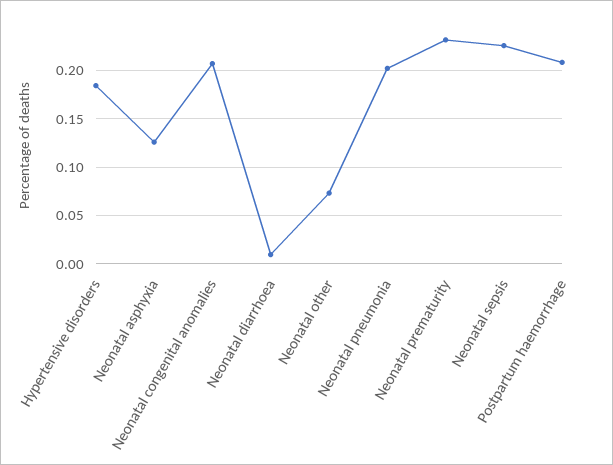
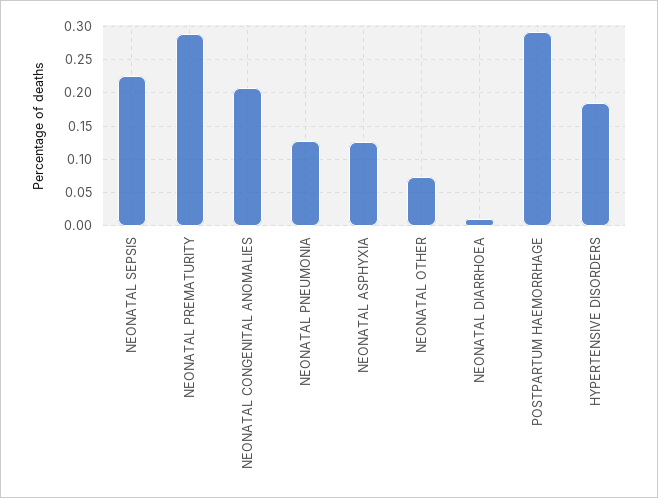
Neonatal pneumonia: 0.2 -> 0.13
Neonatal prematurity: 0.23 -> 0.29
Postpartum haemorrhage: 0.21 -> 0.29

